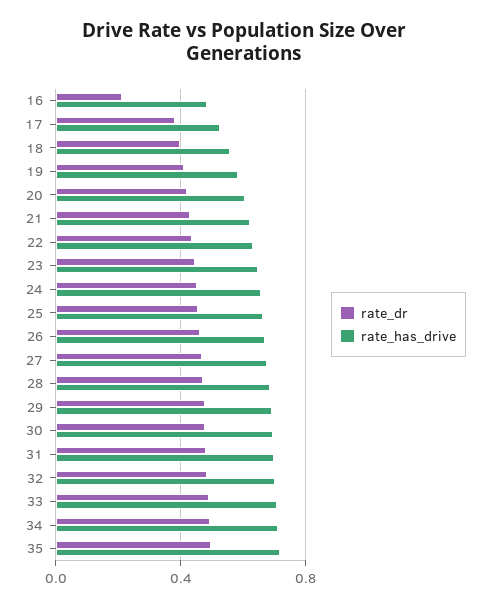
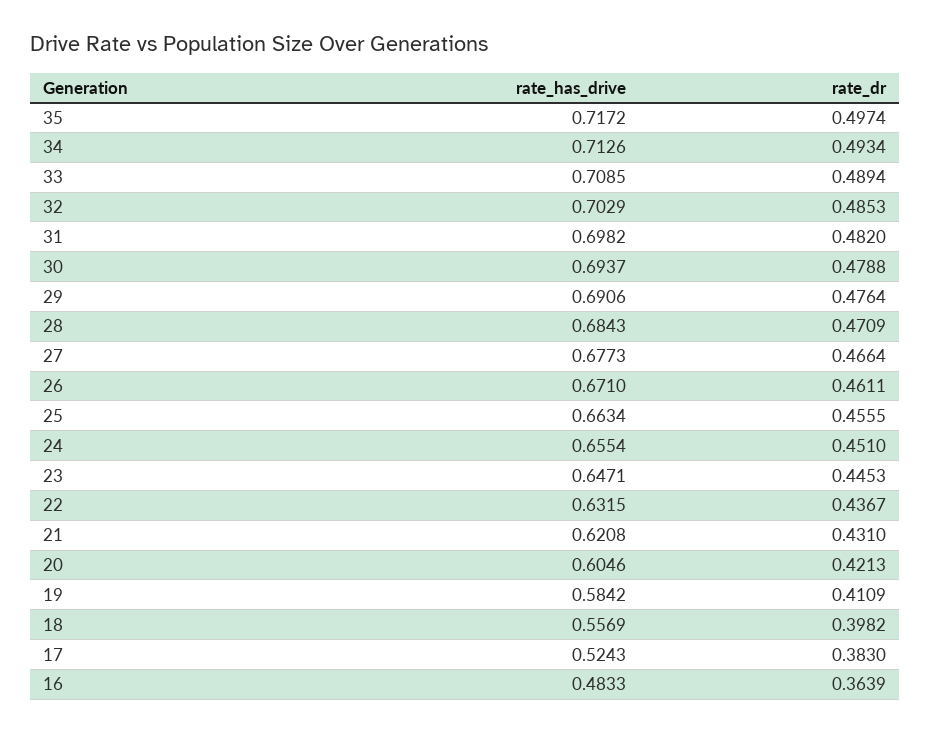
rate_dr, 16: 0.2 -> 0.3639

